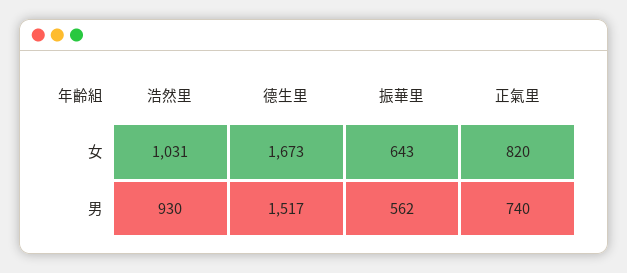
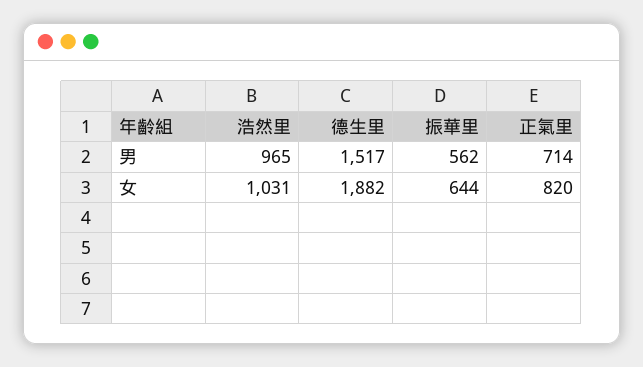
德生里, 女: 1673 -> 1882
振華里, 女: 643 -> 644
浩然里, 男: 930 -> 965
正氣里, 男: 740 -> 714

